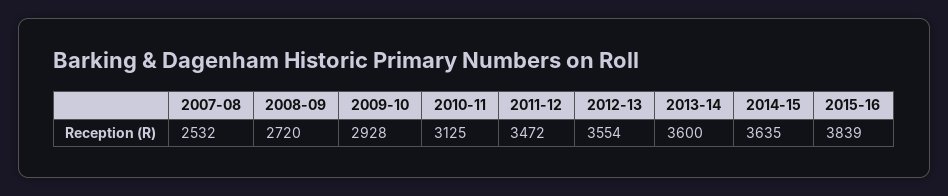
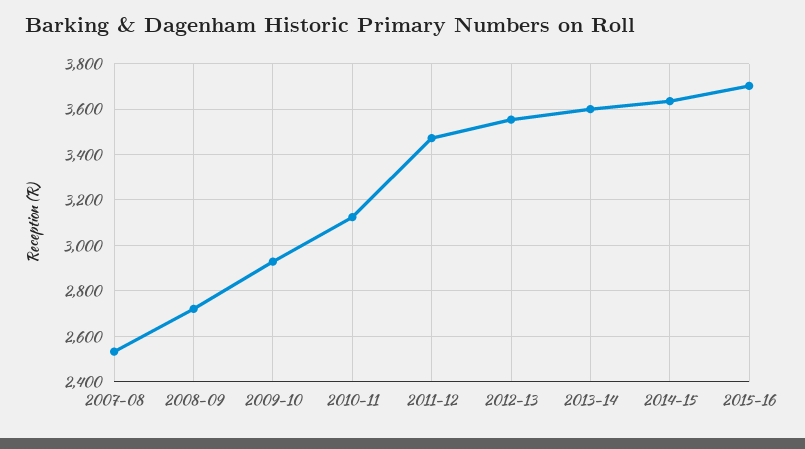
2015-16: 3839 -> 3700

